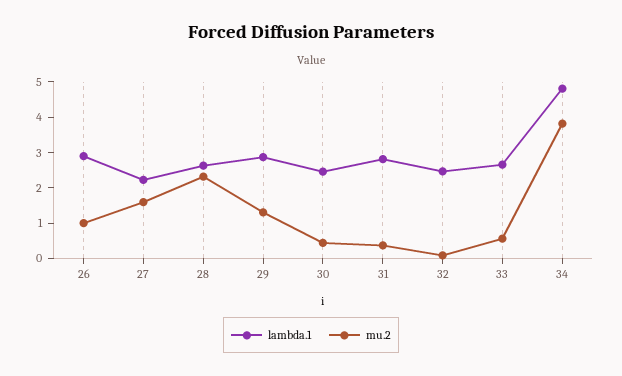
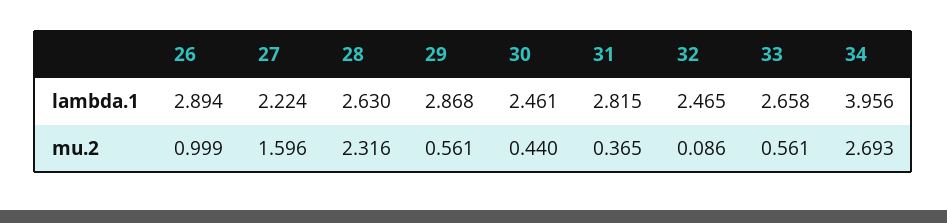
mu.2, 29: 1.25 -> 0.561
lambda.1, 34: 4.75 -> 3.956
mu.2, 34: 3.75 -> 2.693

